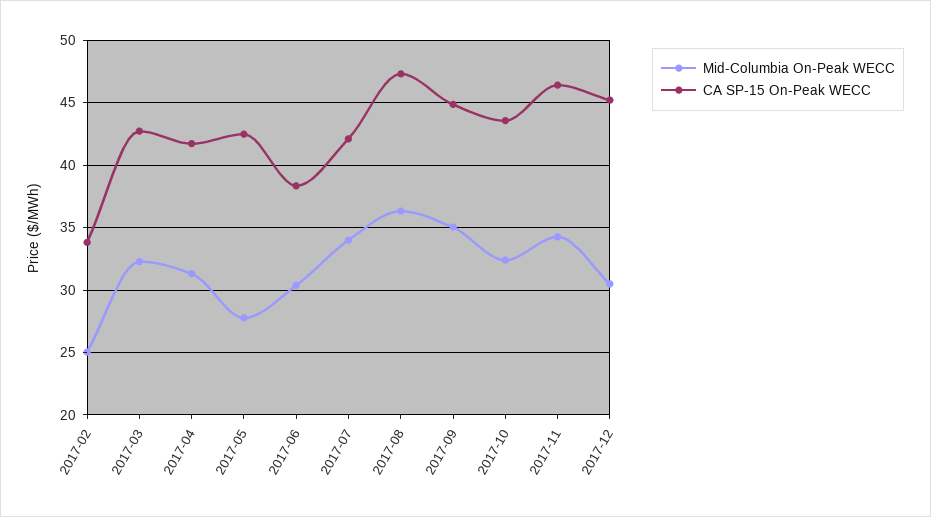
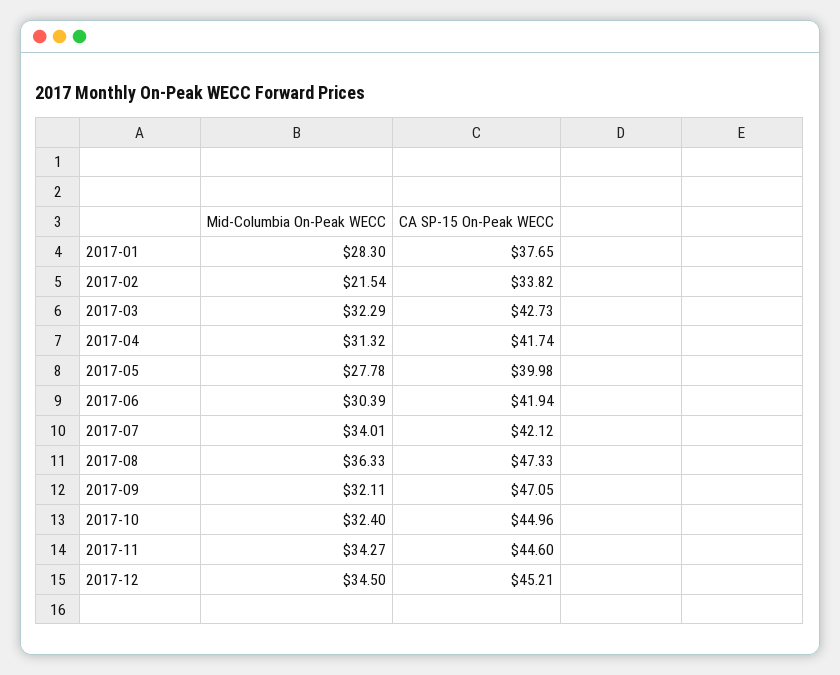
Mid-Columbia On-Peak WECC, 2017-02: 25 -> 21.54
CA SP-15 On-Peak WECC, 2017-05: 42.5 -> 39.98
CA SP-15 On-Peak WECC, 2017-06: 38.5 -> 41.94
Mid-Columbia On-Peak WECC, 2017-09: 35 -> 32.11
CA SP-15 On-Peak WECC, 2017-09: 45 -> 47.05
CA SP-15 On-Peak WECC, 2017-10: 43.5 -> 44.96
CA SP-15 On-Peak WECC, 2017-11: 46.5 -> 44.6
Mid-Columbia On-Peak WECC, 2017-12: 30.5 -> 34.5
Mid-Columbia On-Peak WECC, 2017-01: none -> 28.3
CA SP-15 On-Peak WECC, 2017-01: none -> 37.65

